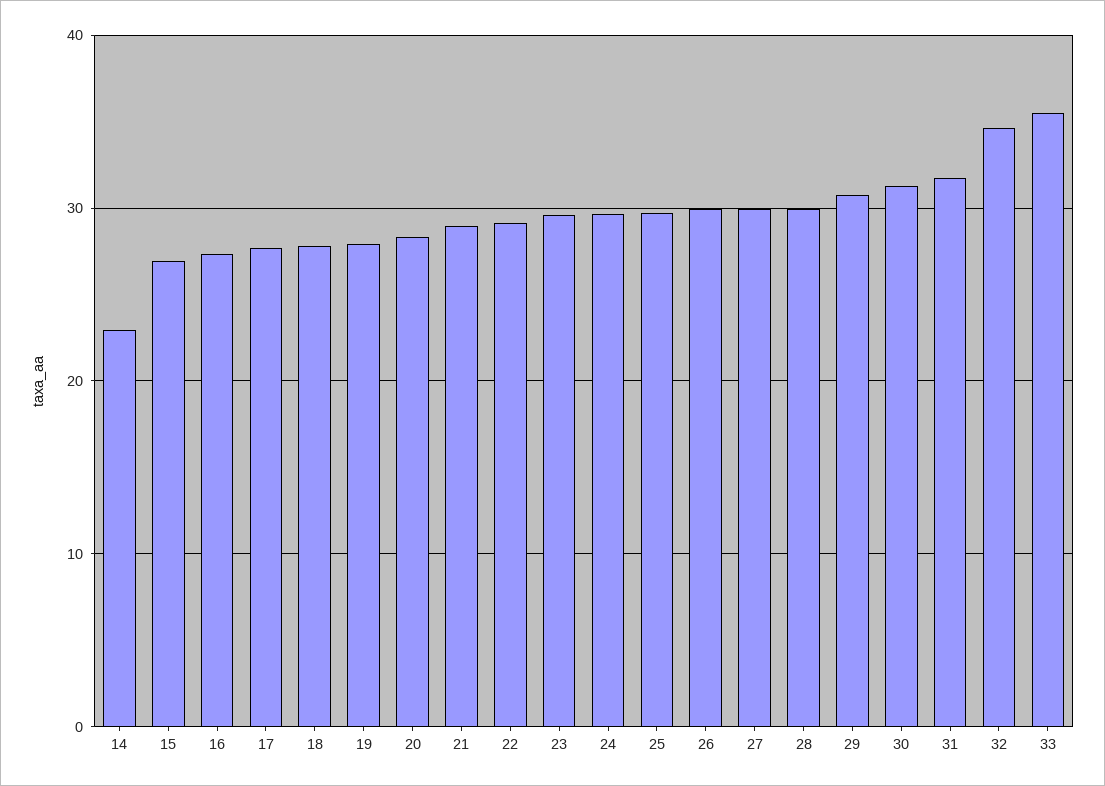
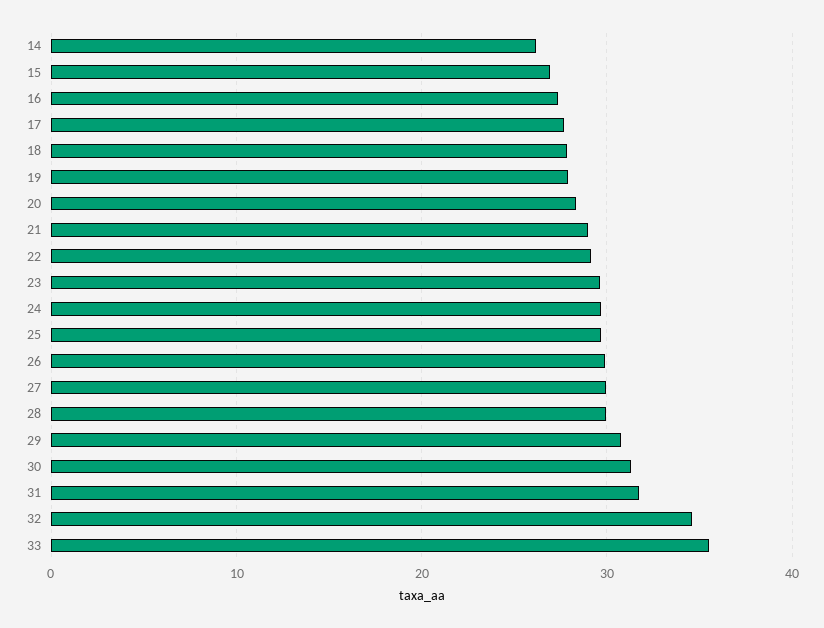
14: 23 -> 26

